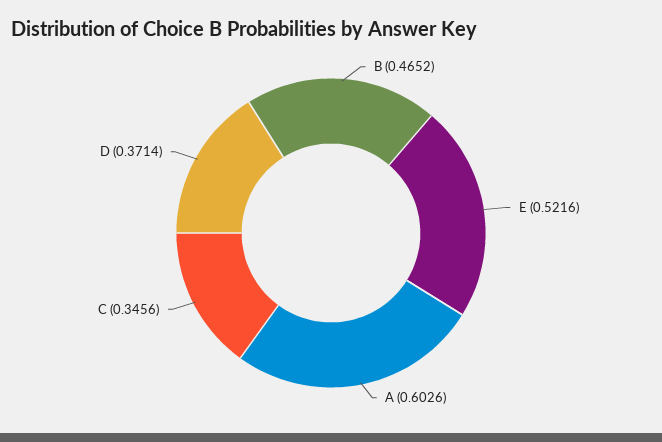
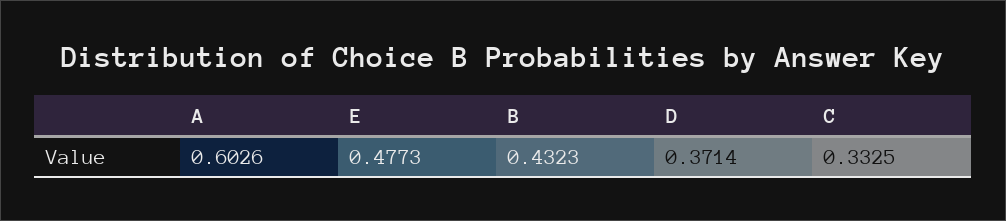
B: 0.4652 -> 0.4323
E: 0.5216 -> 0.4773
C: 0.3456 -> 0.3325

